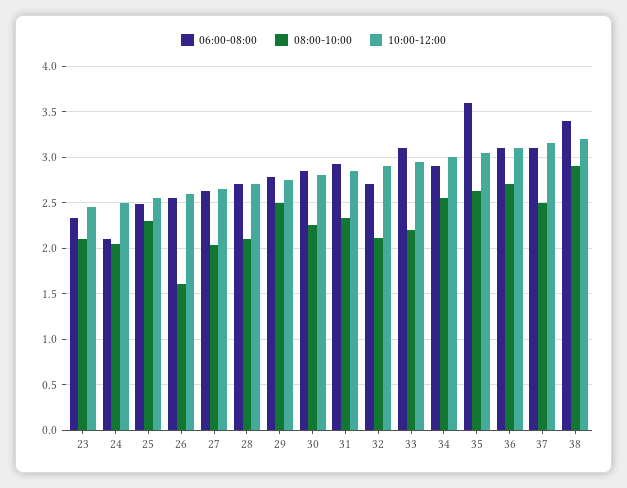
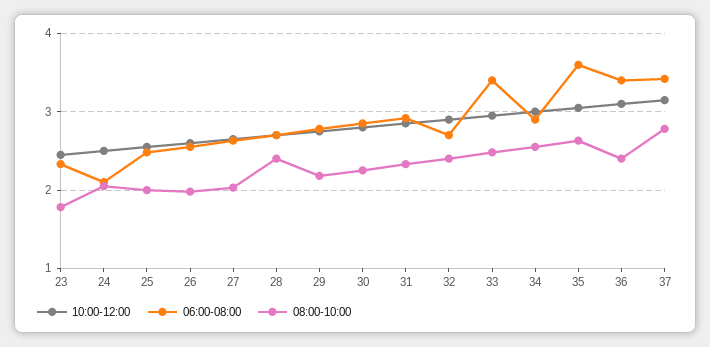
08:00-10:00, 23: 2.1 -> 1.8
08:00-10:00, 25: 2.3 -> 2
08:00-10:00, 26: 1.6 -> 2
08:00-10:00, 28: 2.1 -> 2.4
08:00-10:00, 29: 2.5 -> 2.2
08:00-10:00, 32: 2.1 -> 2.4
06:00-08:00, 33: 3.1 -> 3.4
08:00-10:00, 33: 2.2 -> 2.5
06:00-08:00, 36: 3.1 -> 3.4
08:00-10:00, 36: 2.7 -> 2.4
06:00-08:00, 37: 3.1 -> 3.4
08:00-10:00, 37: 2.5 -> 2.8
06:00-08:00, 38: 3.4 -> none
08:00-10:00, 38: 2.9 -> none
10:00-12:00, 38: 3.2 -> none

